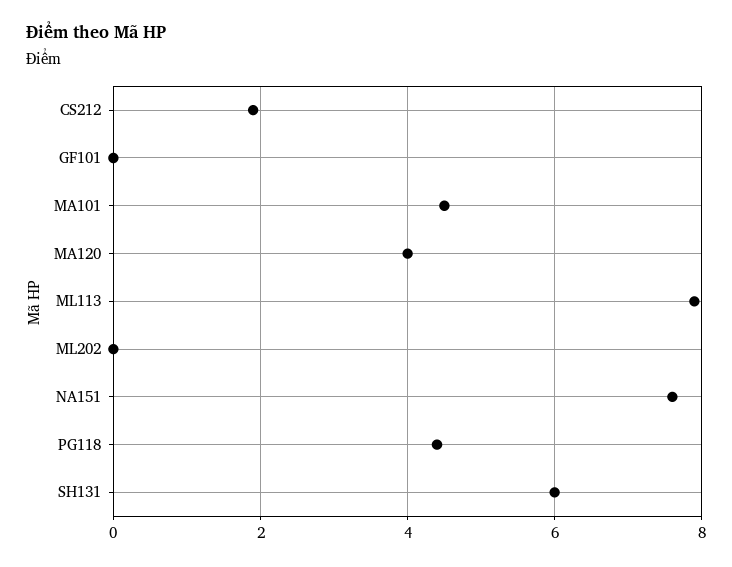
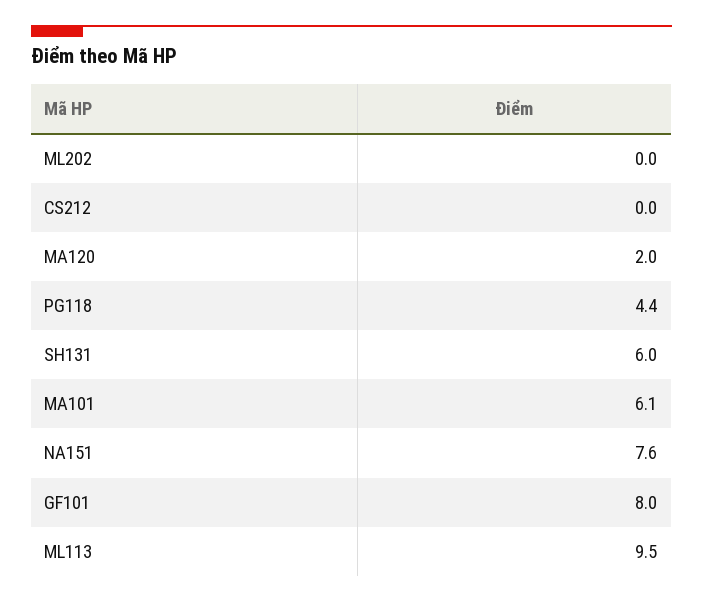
CS212: 2 -> 0
GF101: 0 -> 8
MA101: 4.5 -> 6.1
MA120: 4 -> 2
ML113: 8 -> 9.5

